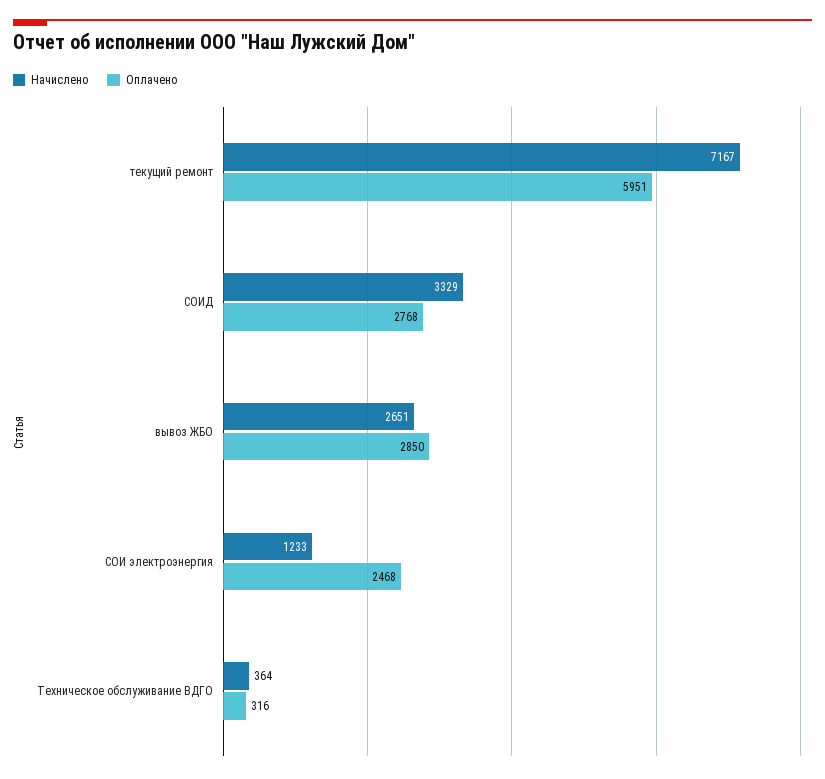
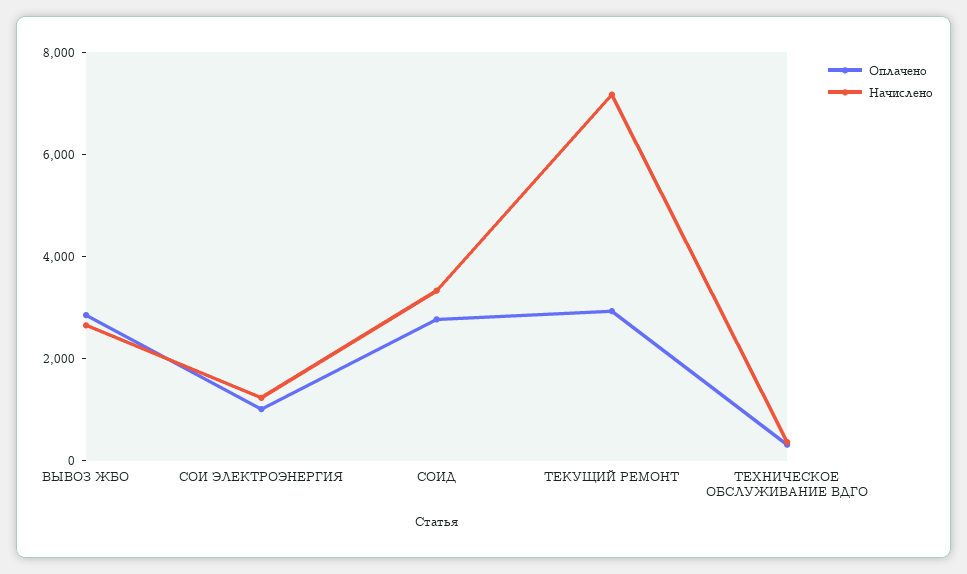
Оплачено, текущий ремонт: 5951 -> 3000
Оплачено, СОИ электроэнергия: 2468 -> 1000

